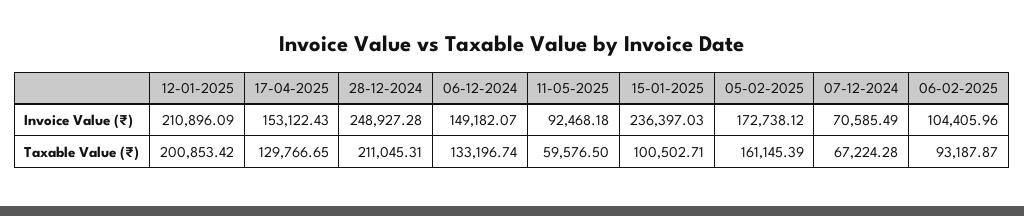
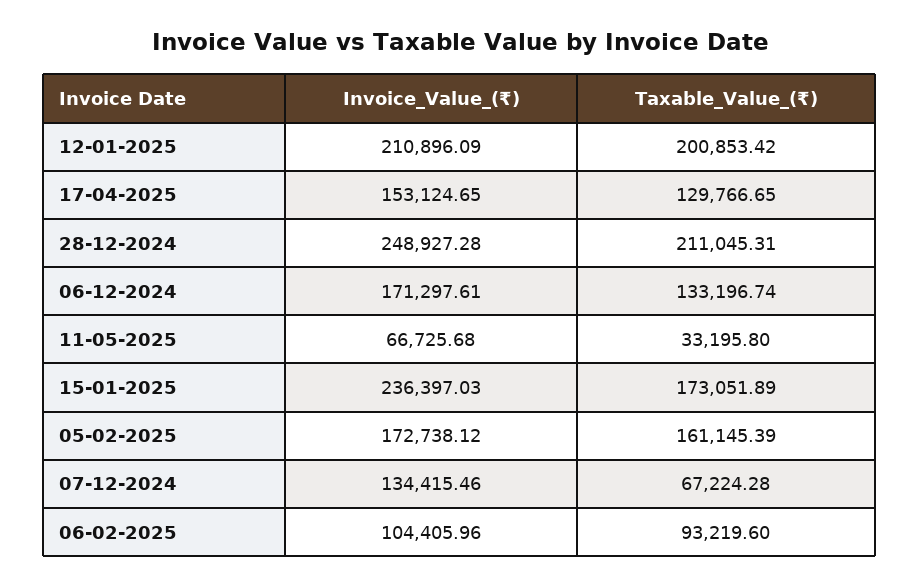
17-04-2025, Invoice Value (₹): 153122.43 -> 153124.65
06-12-2024, Invoice Value (₹): 149182.07 -> 171297.61
11-05-2025, Invoice Value (₹): 92468.18 -> 66725.68
07-12-2024, Invoice Value (₹): 70585.49 -> 134415.46
11-05-2025, Taxable Value (₹): 59576.5 -> 33195.8
15-01-2025, Taxable Value (₹): 100502.71 -> 173051.89
06-02-2025, Taxable Value (₹): 93187.87 -> 93219.6

